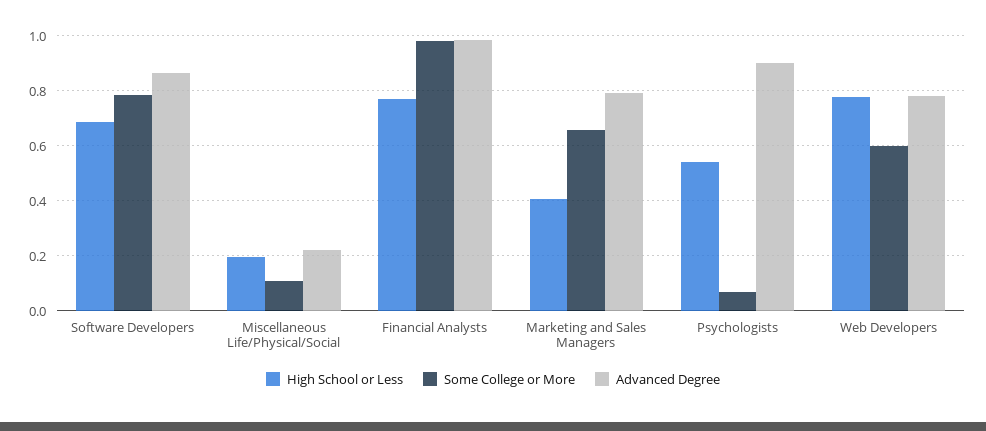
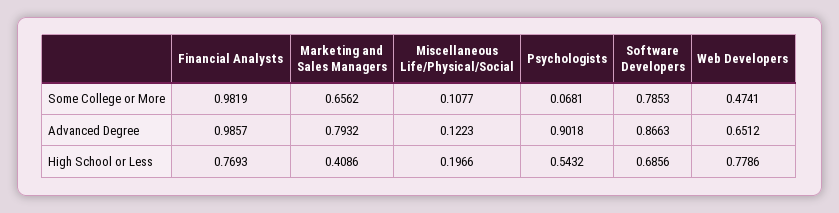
Advanced Degree, Miscellaneous Life/Physical/Social: 0.225 -> 0.1223
Some College or More, Web Developers: 0.6 -> 0.4741
Advanced Degree, Web Developers: 0.775 -> 0.6512

